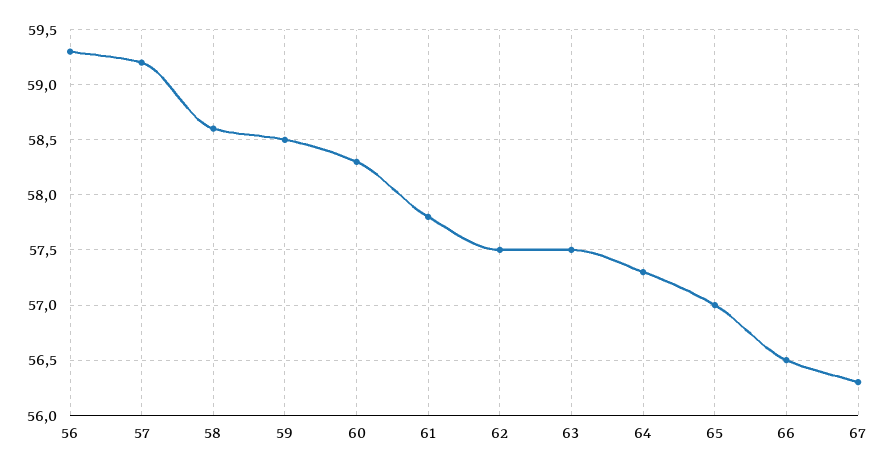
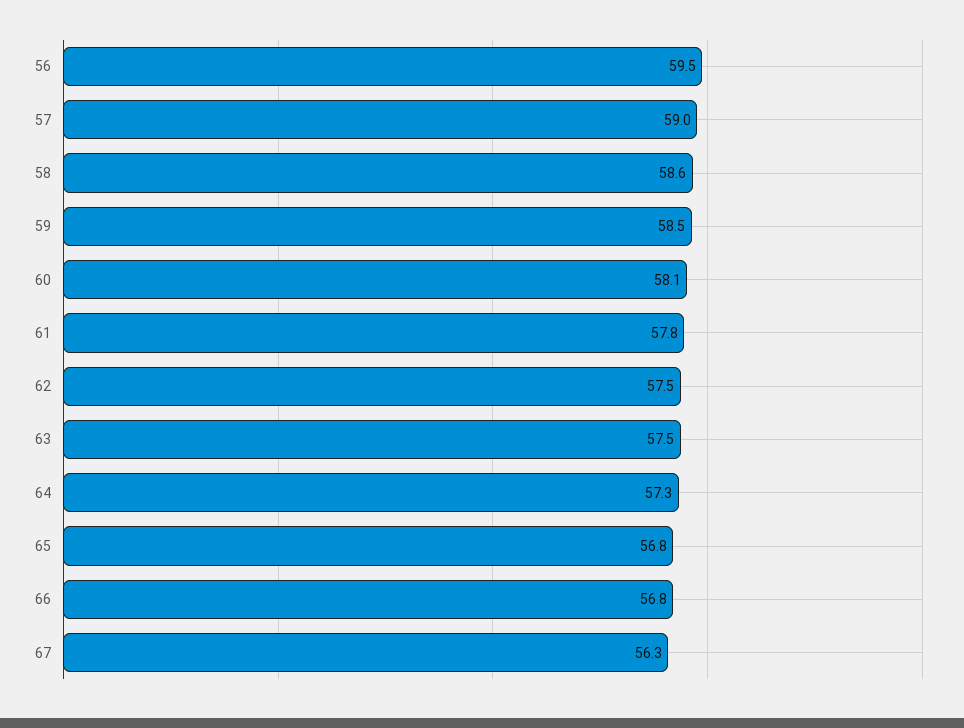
56: 59.3 -> 59.5
57: 59.2 -> 59
60: 58.3 -> 58.1
65: 57 -> 56.8
66: 56.5 -> 56.8

